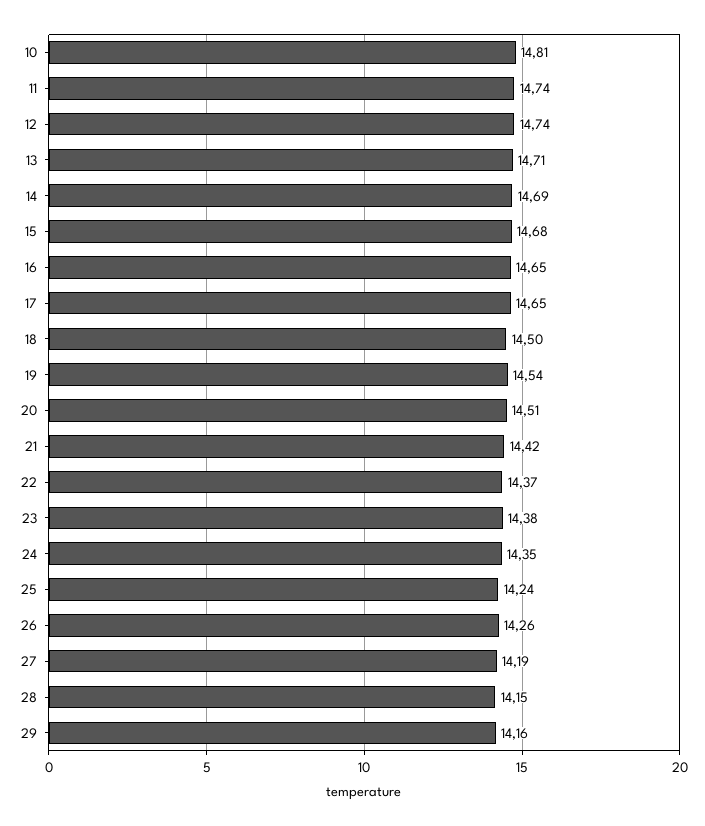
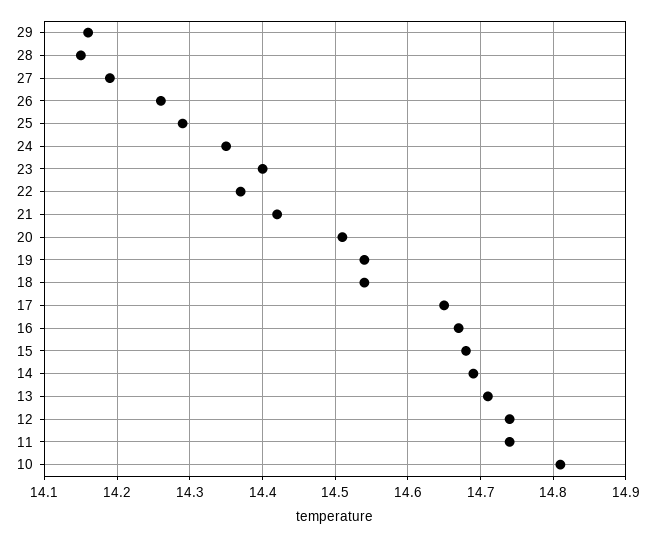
16: 14.65 -> 14.67
18: 14.5 -> 14.54
23: 14.38 -> 14.4
25: 14.24 -> 14.29

